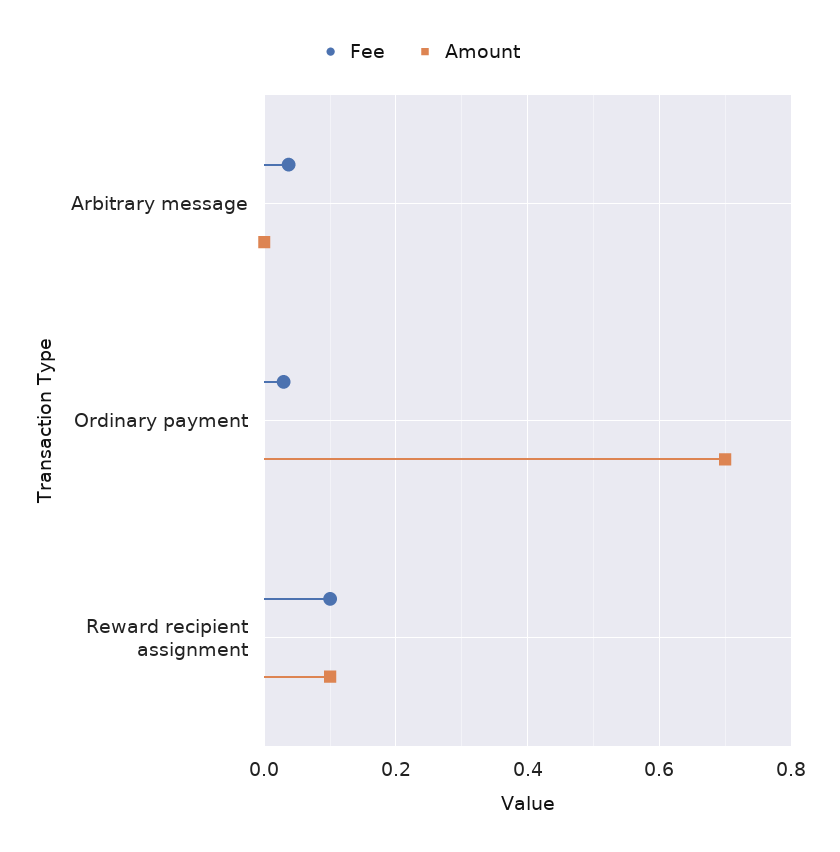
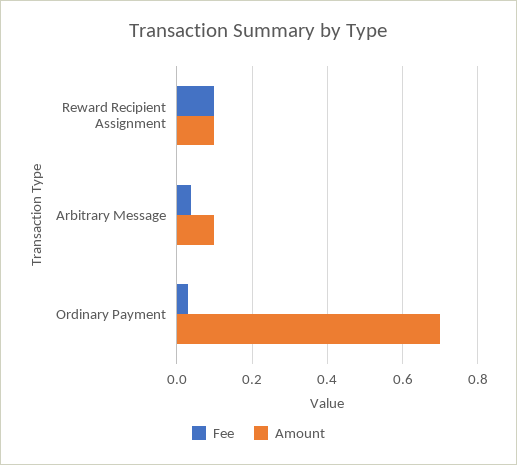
Amount, Arbitrary message: 0 -> 0.1

